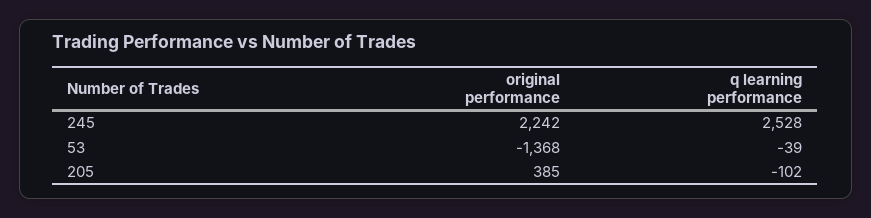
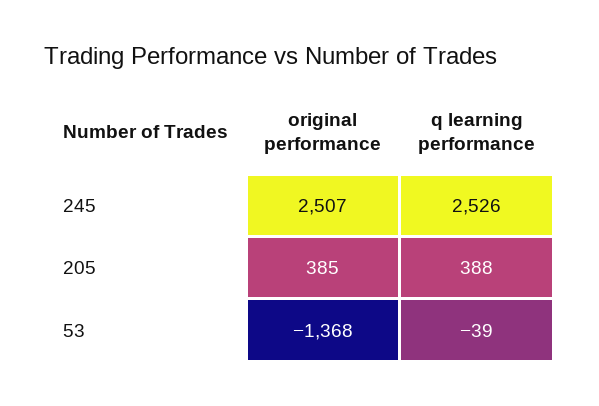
original performance, 245: 2242 -> 2507
q learning performance, 245: 2528 -> 2526
q learning performance, 205: -102 -> 388

